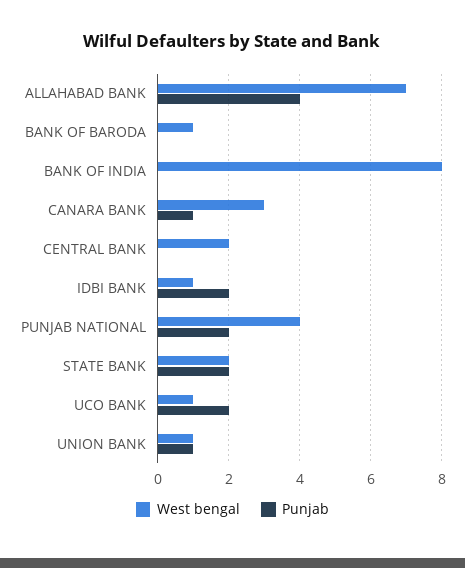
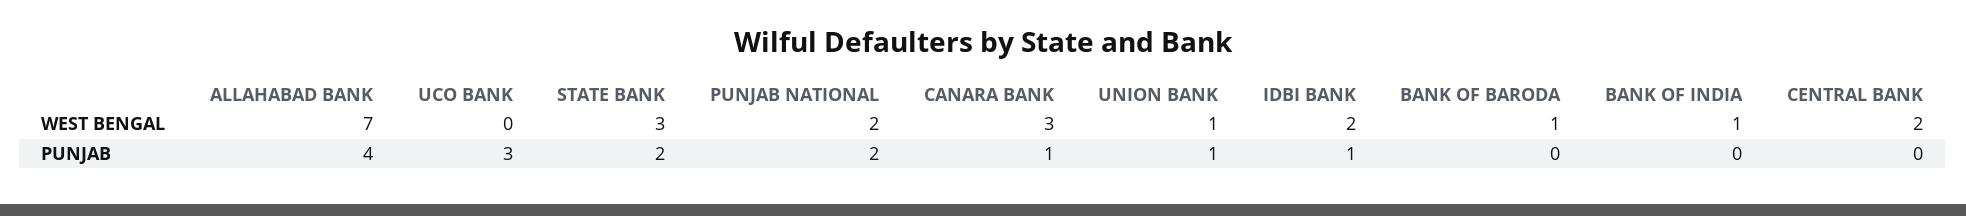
West bengal, BANK OF INDIA: 8 -> 1
West bengal, IDBI BANK: 1 -> 2
Punjab, IDBI BANK: 2 -> 1
West bengal, PUNJAB NATIONAL: 4 -> 2
West bengal, STATE BANK: 2 -> 3
West bengal, UCO BANK: 1 -> 0
Punjab, UCO BANK: 2 -> 3

